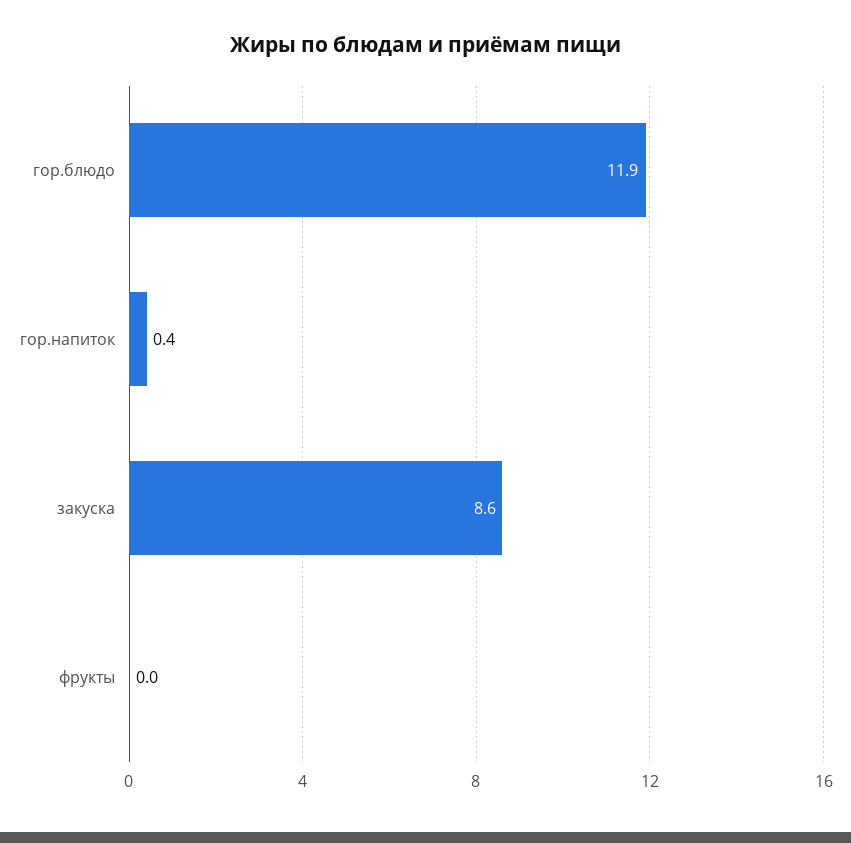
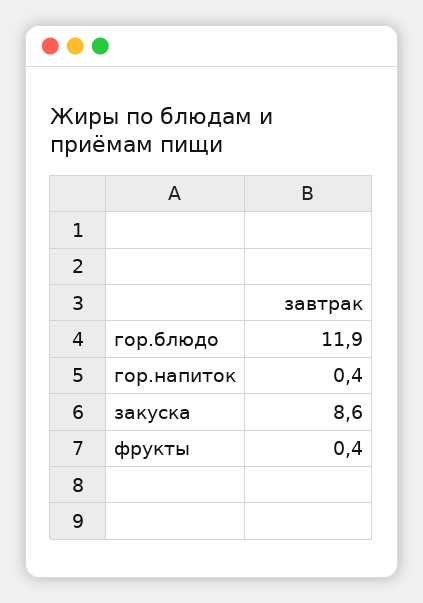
фрукты: 0 -> 0.4

